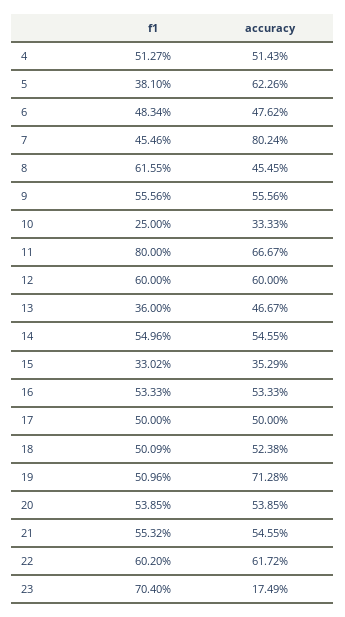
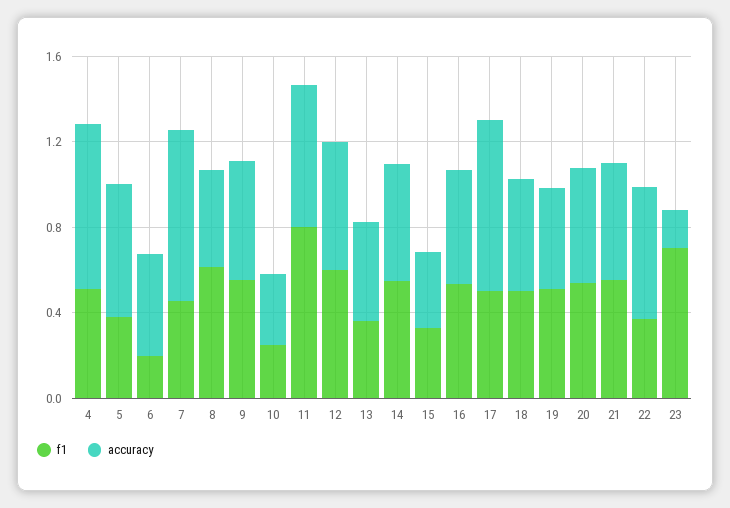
accuracy, 4: 0.5143 -> 0.8
f1, 6: 0.4834 -> 0.2
accuracy, 17: 0.5 -> 0.8
accuracy, 19: 0.7128 -> 0.5
f1, 22: 0.602 -> 0.4

